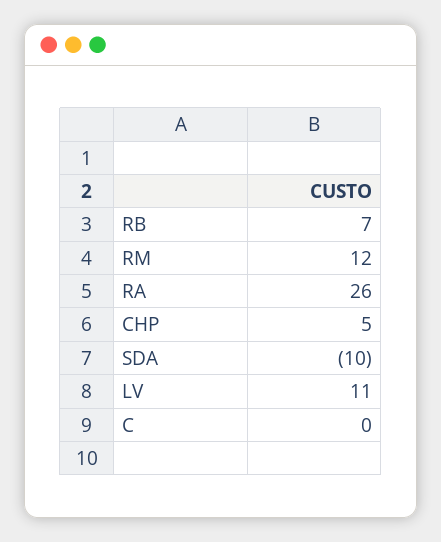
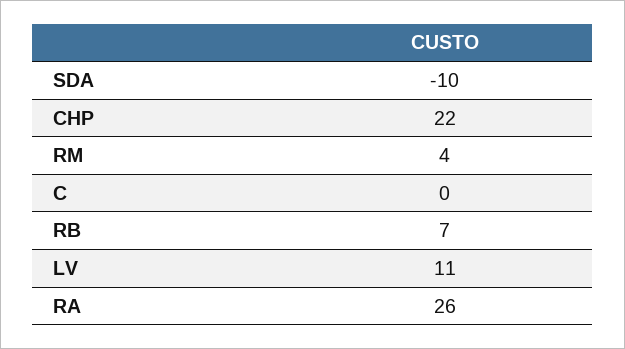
RM: 12 -> 4
CHP: 5 -> 22

